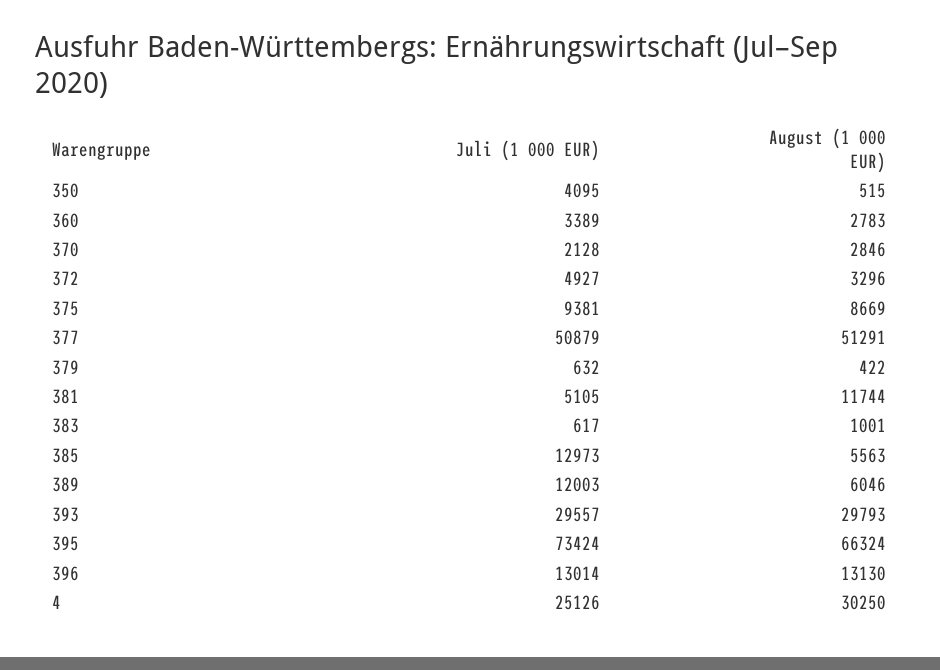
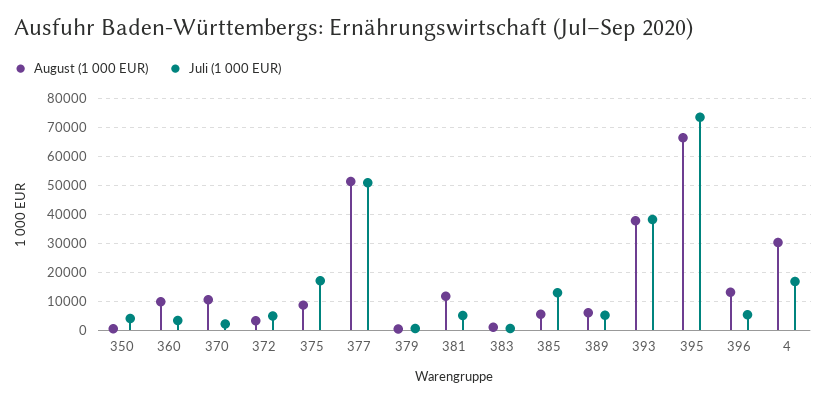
August (1 000 EUR), 360: 2783 -> 10000
August (1 000 EUR), 370: 2846 -> 10000
Juli (1 000 EUR), 375: 9381 -> 17500
Juli (1 000 EUR), 389: 12003 -> 5000
Juli (1 000 EUR), 393: 29557 -> 37500
August (1 000 EUR), 393: 29793 -> 37500
Juli (1 000 EUR), 396: 13014 -> 5000
Juli (1 000 EUR), 4: 25126 -> 17500

